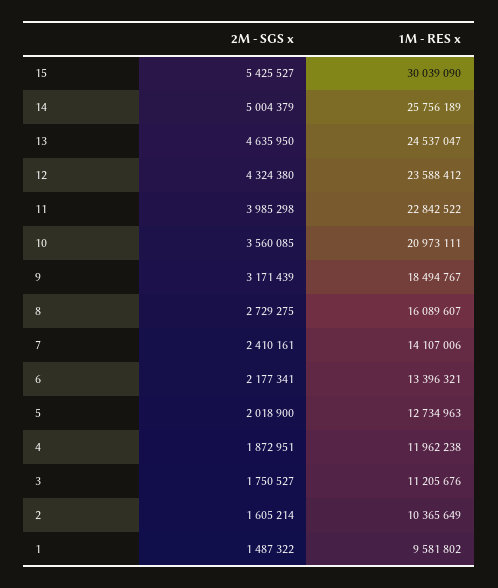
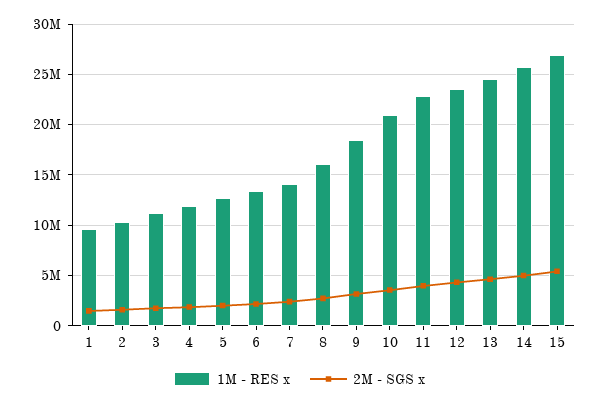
1M - RES x, 15: 30039090 -> 27000000

